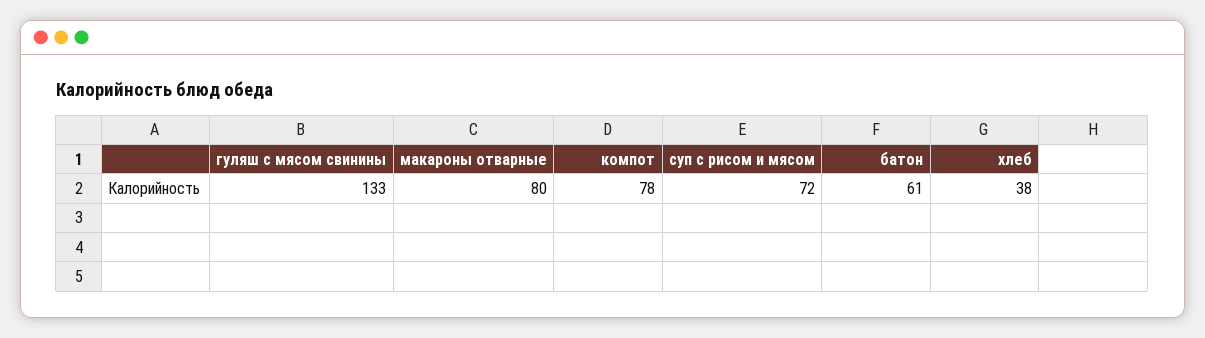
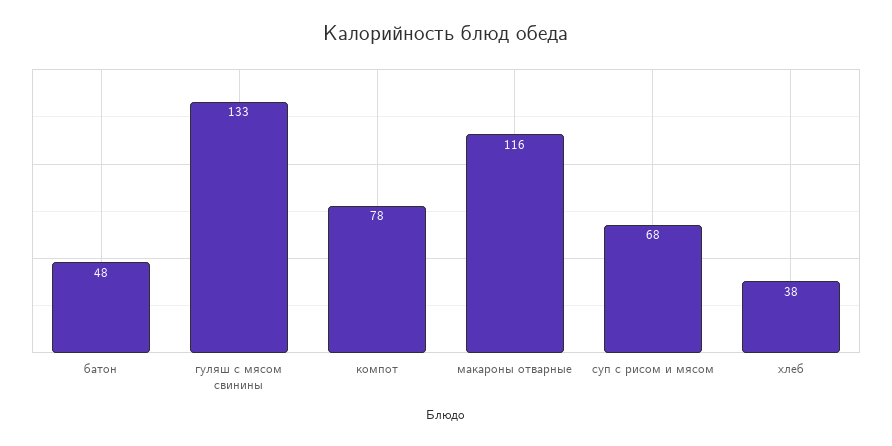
макароны отварные: 80 -> 116
суп с рисом и мясом: 72 -> 68
батон: 61 -> 48

